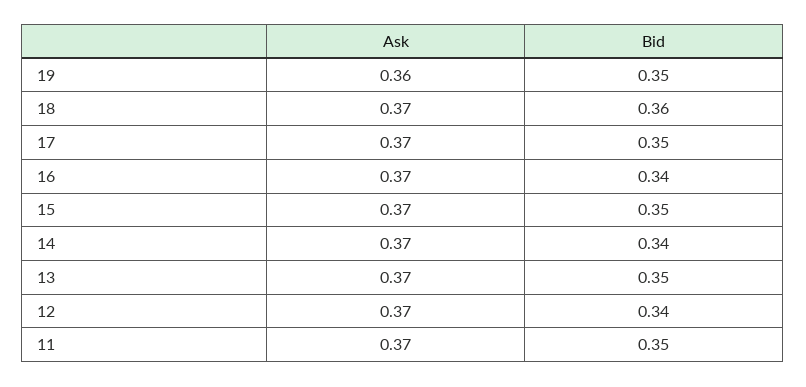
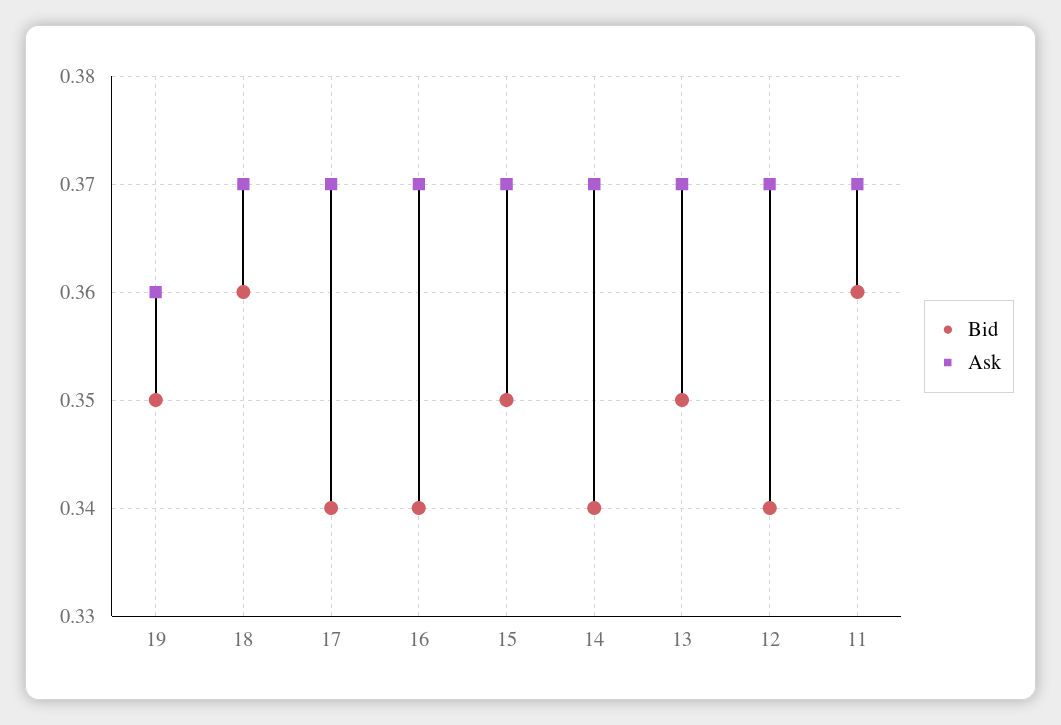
Bid, 17: 0.35 -> 0.34
Bid, 11: 0.35 -> 0.36

